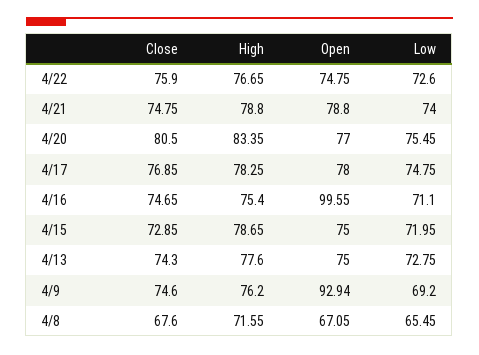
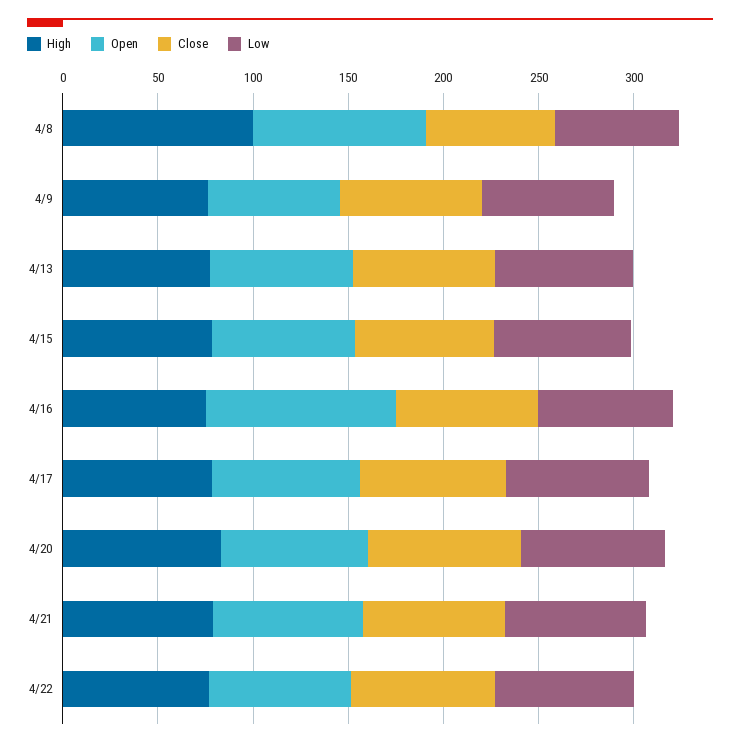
Open, 4/9: 92.94 -> 70
High, 4/8: 71.55 -> 100
Open, 4/8: 67.05 -> 90

